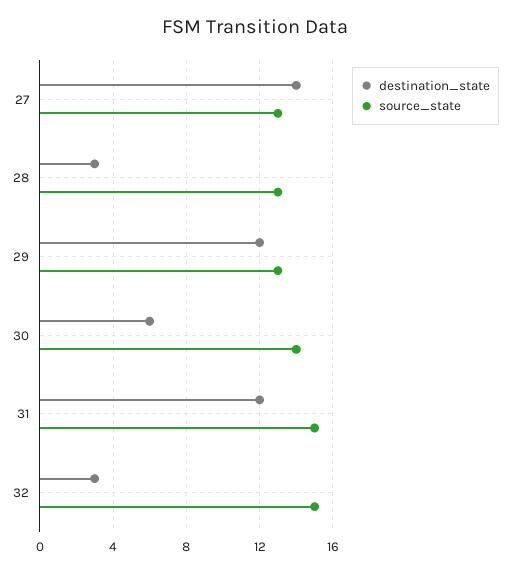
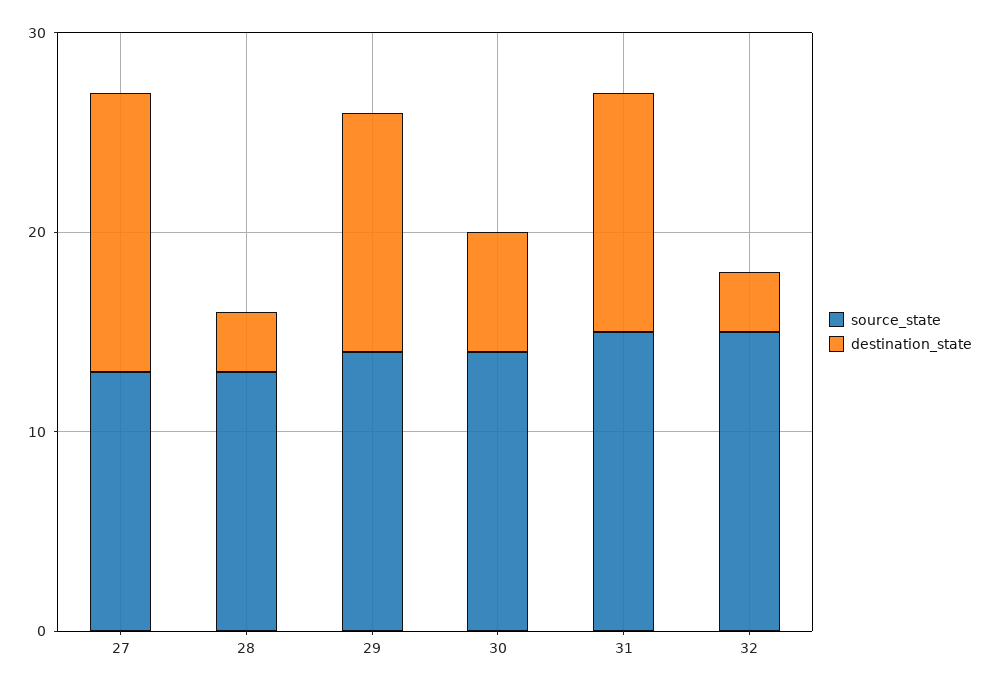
source_state, 29: 13 -> 14

